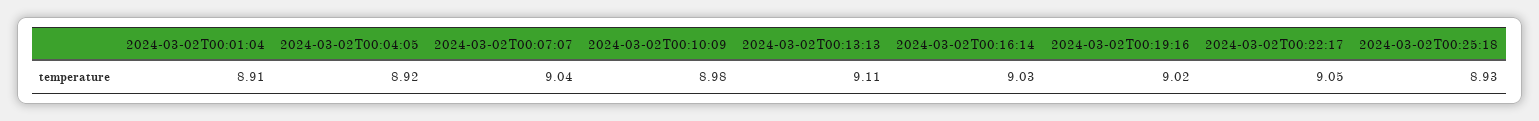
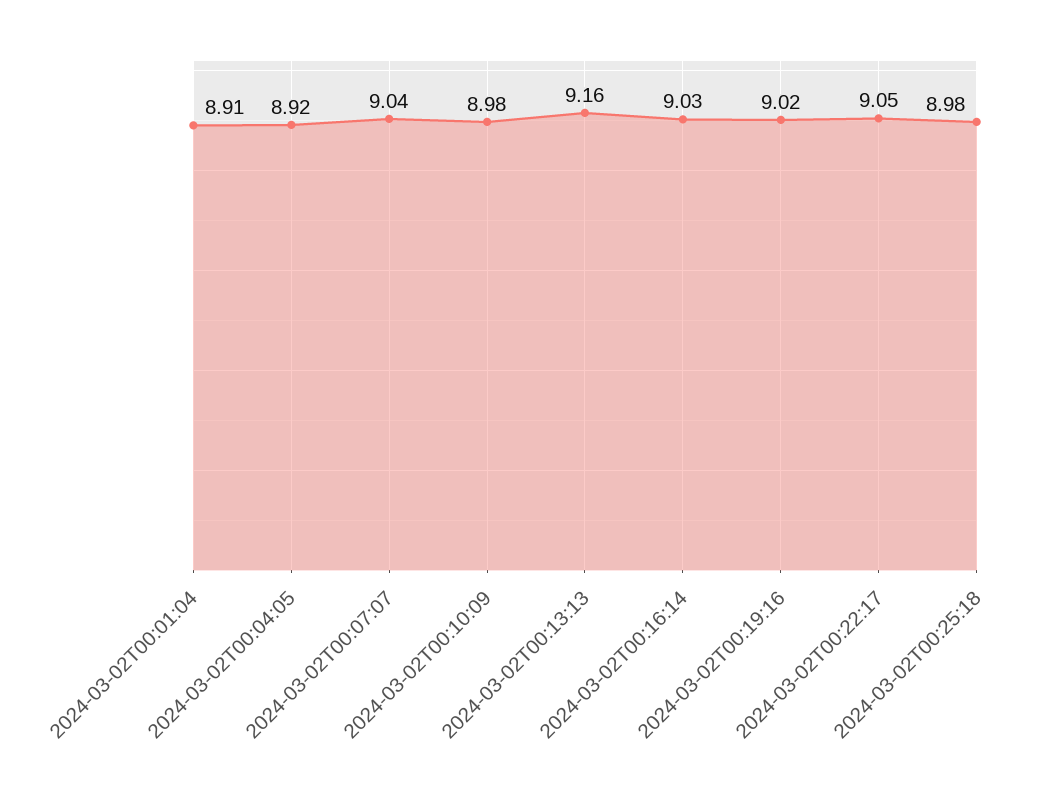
2024-03-02T00:13:13: 9.11 -> 9.16
2024-03-02T00:25:18: 8.93 -> 8.98

